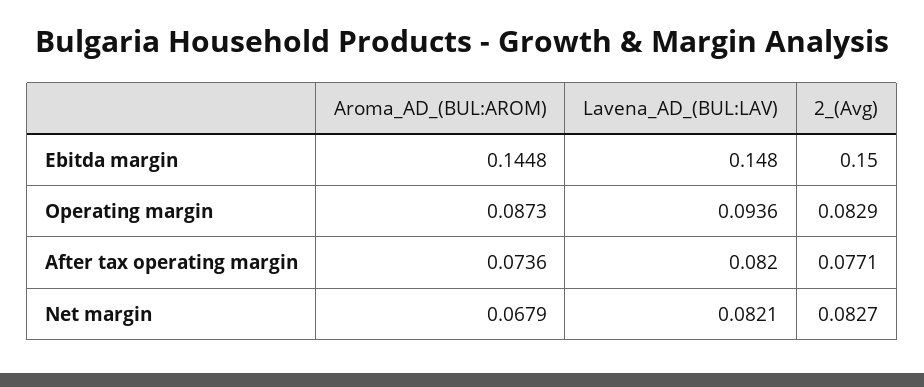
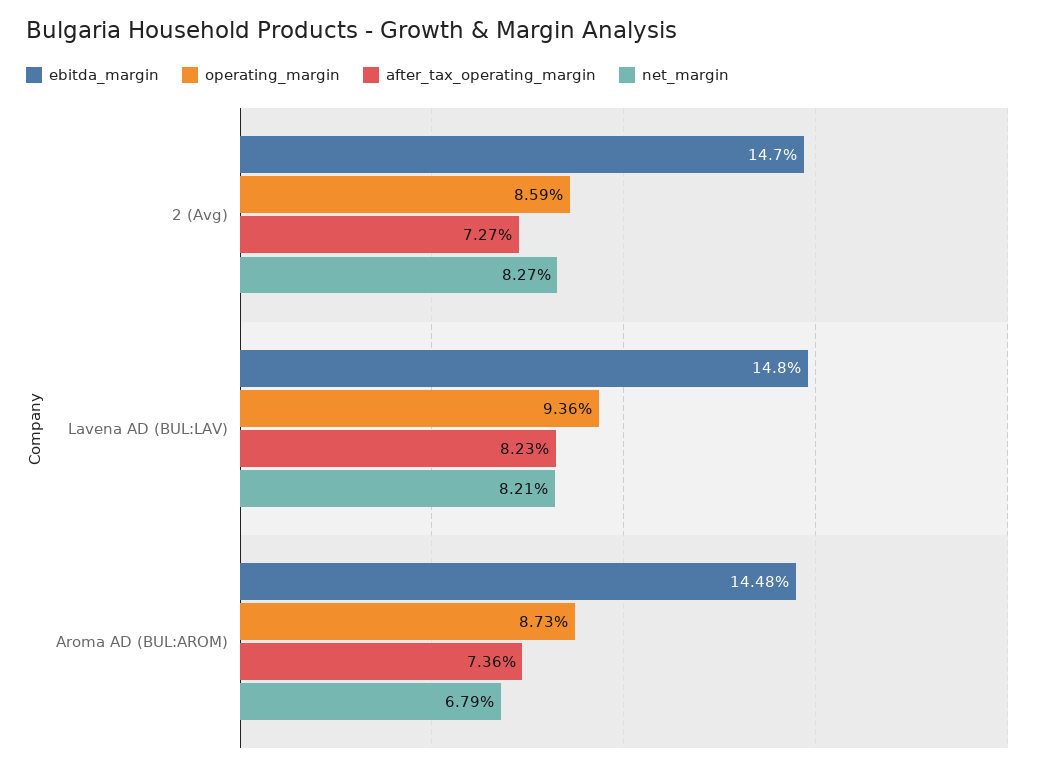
Ebitda margin, 2_(Avg): 0.15 -> 0.147
Operating margin, 2_(Avg): 0.0829 -> 0.0859
After tax operating margin, Lavena_AD_(BUL:LAV): 0.082 -> 0.0823
After tax operating margin, 2_(Avg): 0.0771 -> 0.0727

